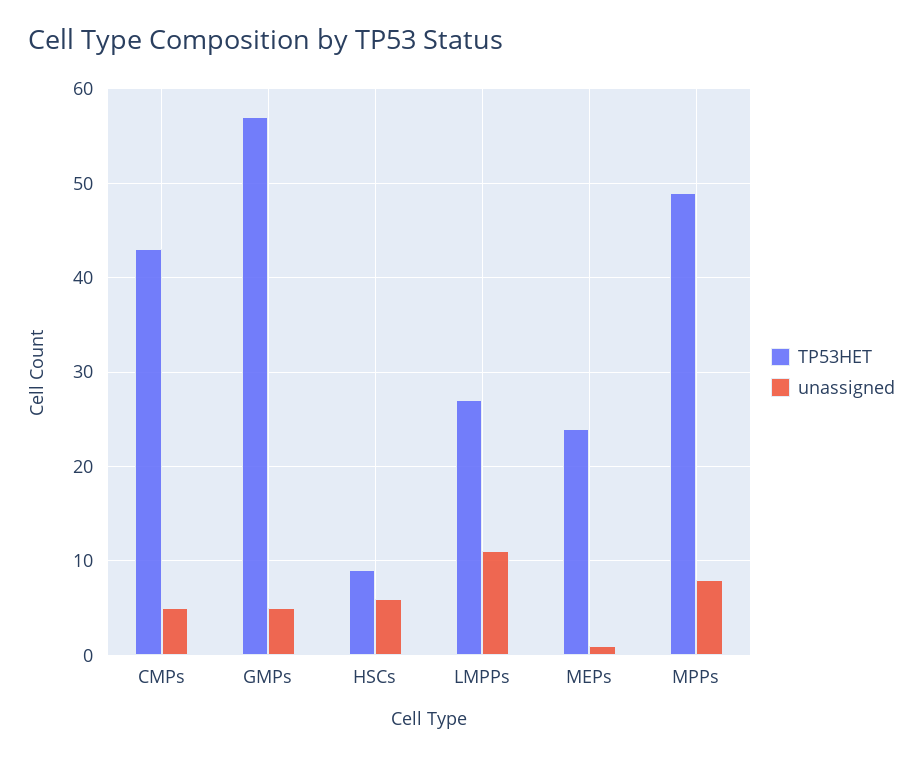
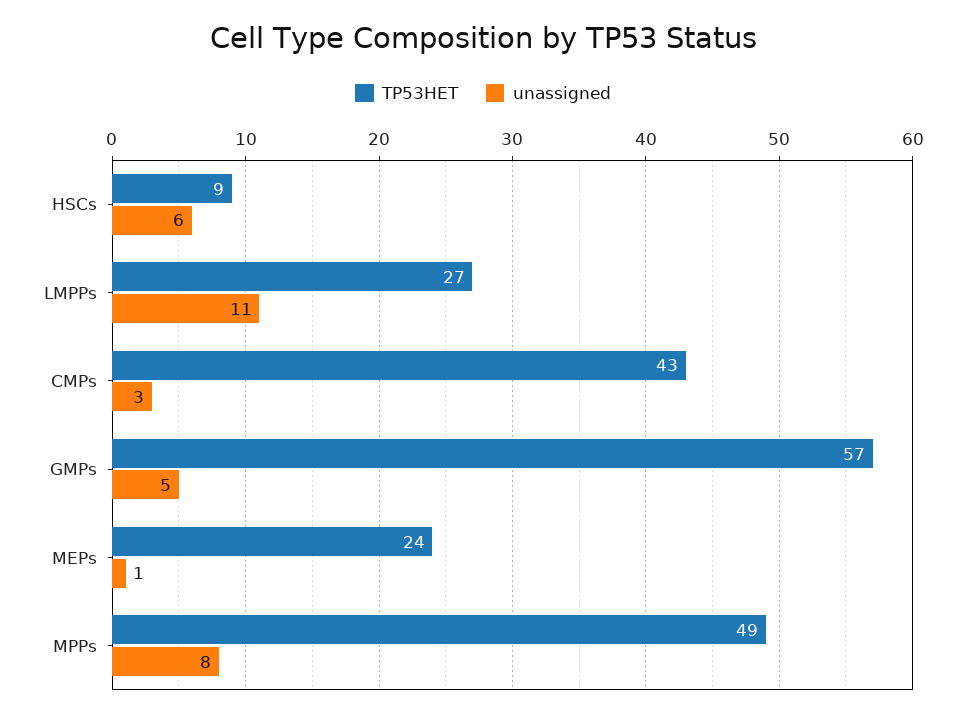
unassigned, CMPs: 5 -> 3

